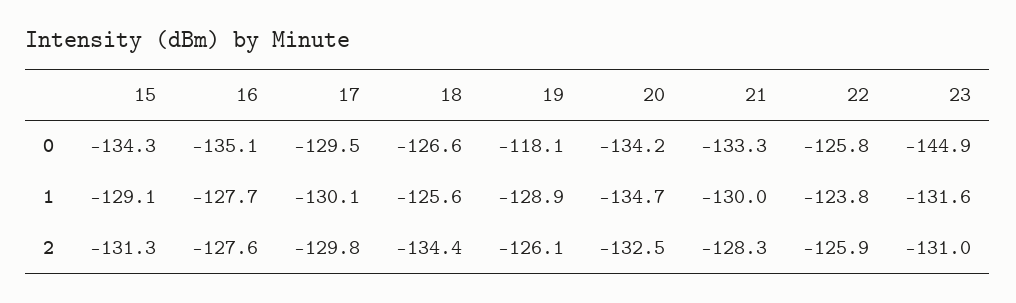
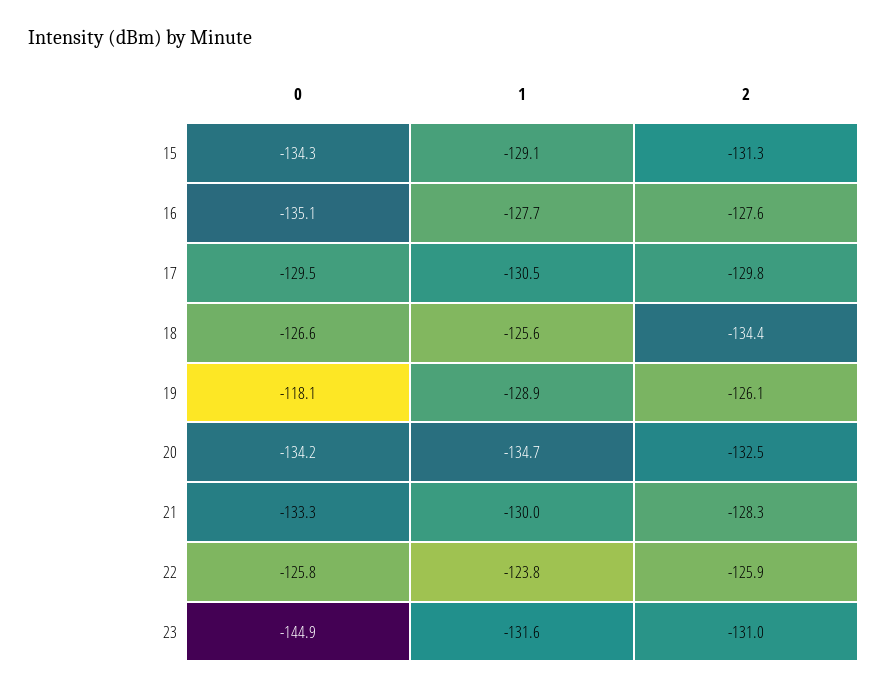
17, 1: -130.1 -> -130.5

